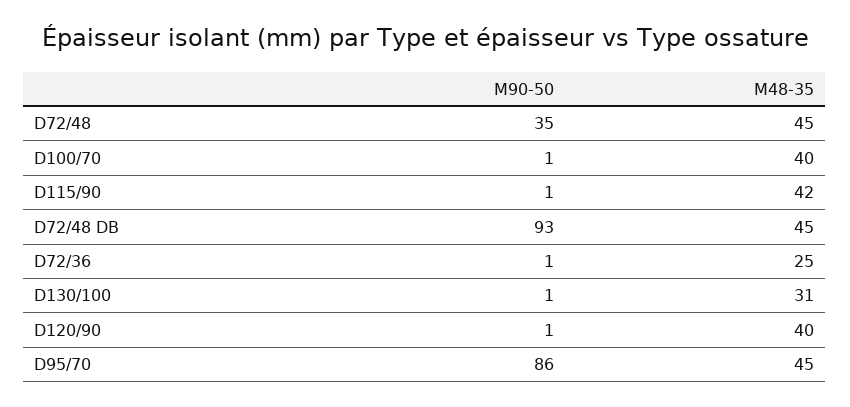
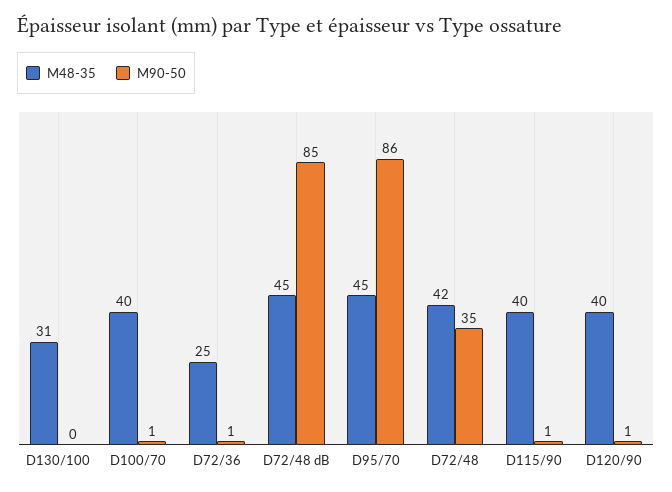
M48-35, D72/48: 45 -> 42
M48-35, D115/90: 42 -> 40
M90-50, D72/48 DB: 93 -> 85
M90-50, D130/100: 1 -> 0

